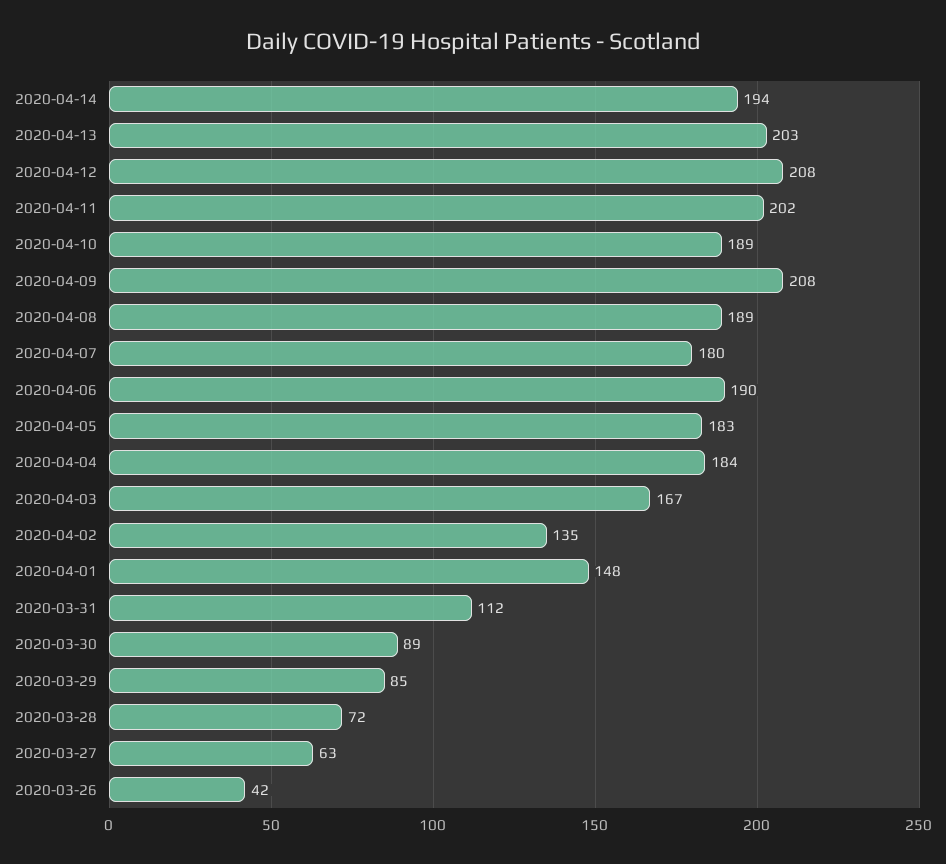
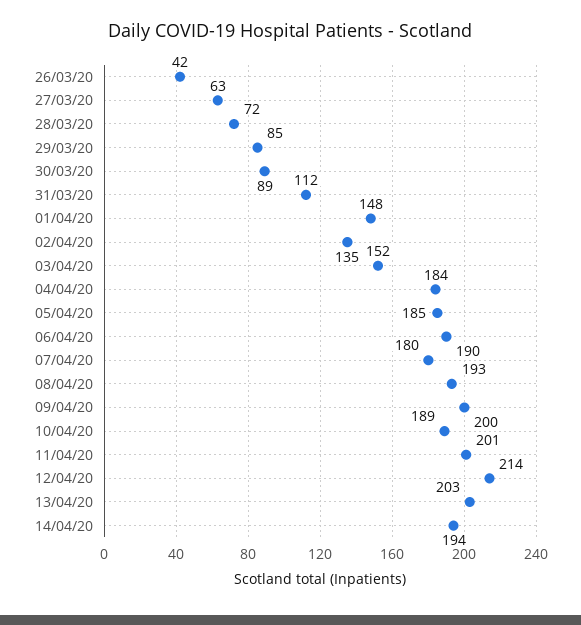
2020-04-12: 208 -> 214
2020-04-11: 202 -> 201
2020-04-09: 208 -> 200
2020-04-08: 189 -> 193
2020-04-05: 183 -> 185
2020-04-03: 167 -> 152

